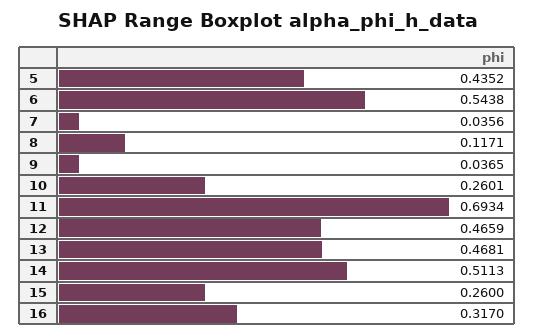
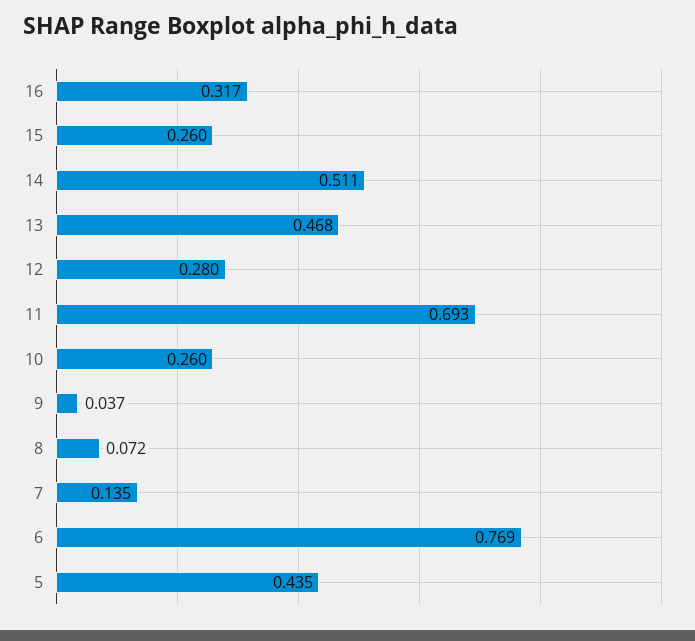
6: 0.5438 -> 0.769
7: 0.0356 -> 0.135
8: 0.1171 -> 0.072
12: 0.4659 -> 0.28

